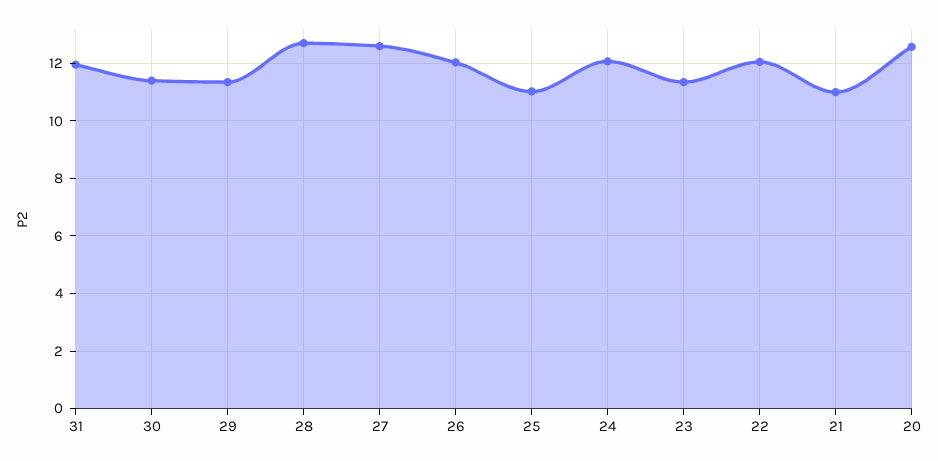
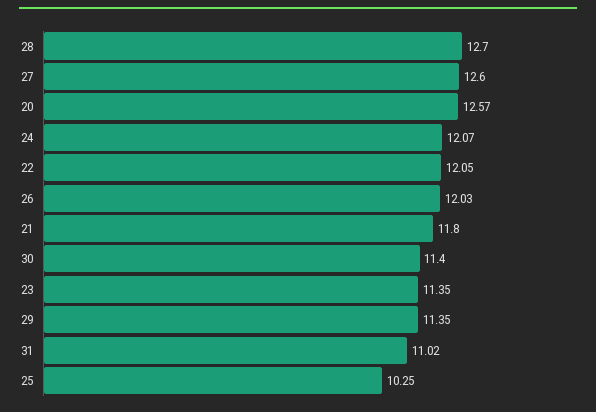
31: 12 -> 11.02
25: 11 -> 10.25
21: 11 -> 11.8

